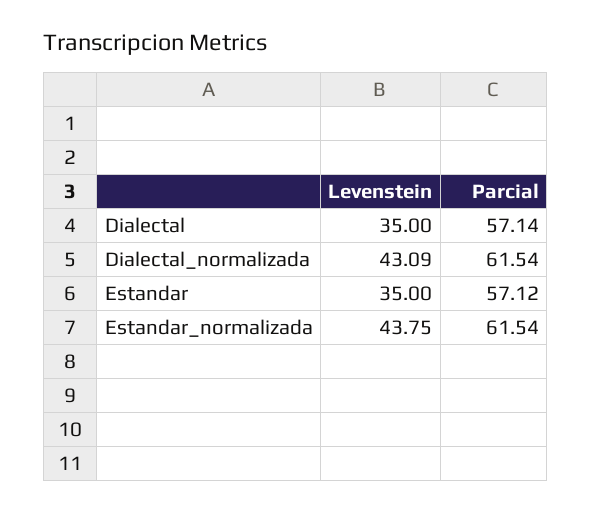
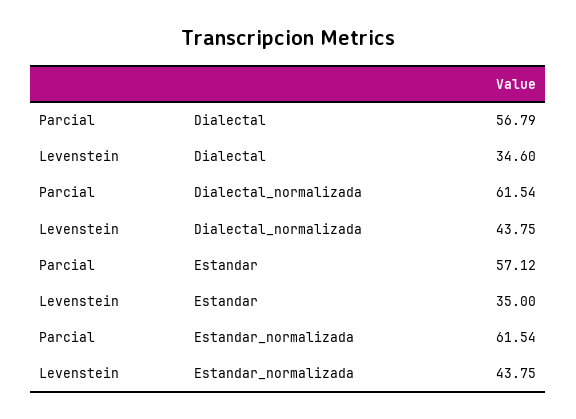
Levenstein, Dialectal: 35 -> 34.6
Parcial, Dialectal: 57.14 -> 56.79
Levenstein, Dialectal_normalizada: 43.09 -> 43.75

